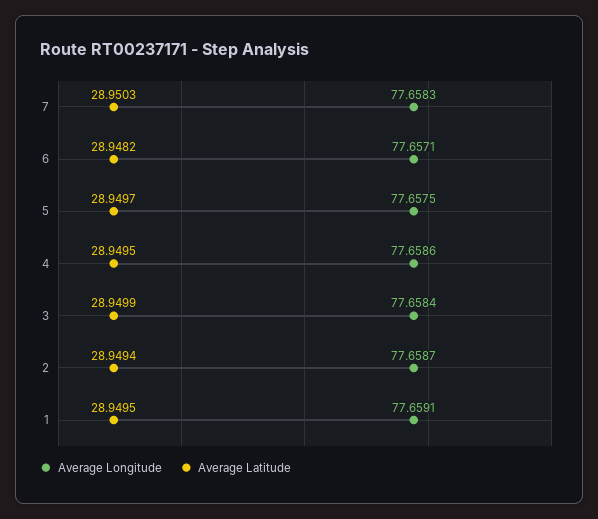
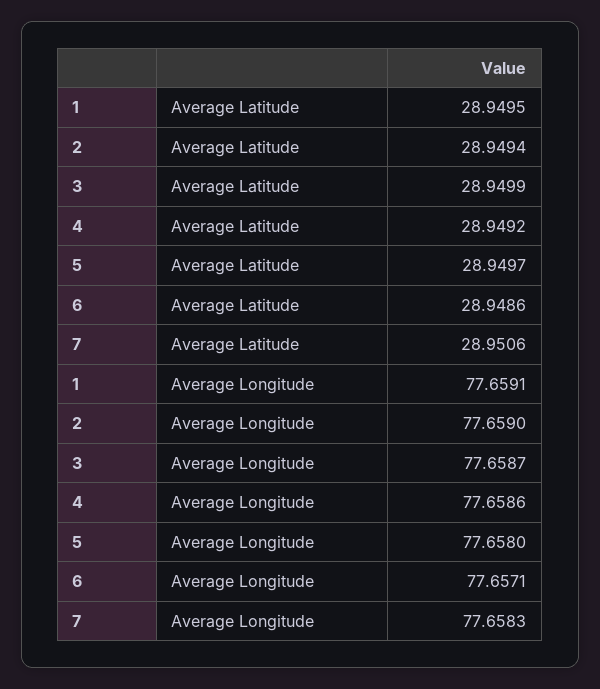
Average Latitude, 7: 28.9503 -> 28.9506
Average Latitude, 6: 28.9482 -> 28.9486
Average Longitude, 5: 77.6575 -> 77.658
Average Latitude, 4: 28.9495 -> 28.9492
Average Longitude, 3: 77.6584 -> 77.6587
Average Longitude, 2: 77.6587 -> 77.659

